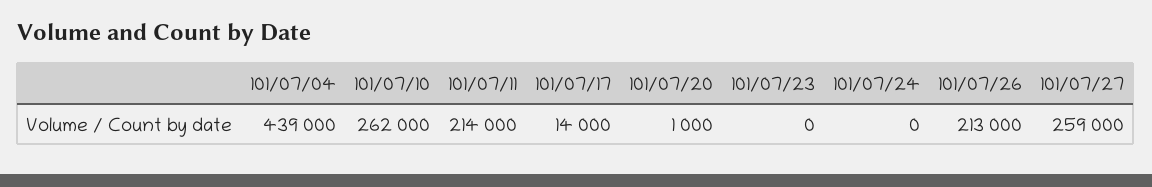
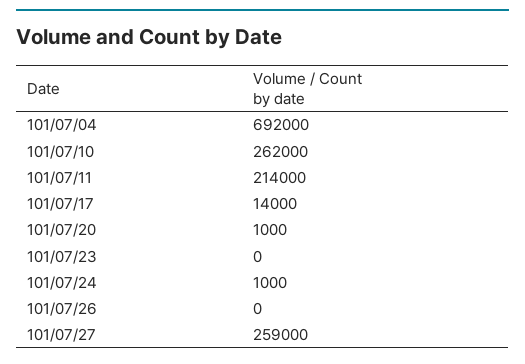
101/07/04: 439000 -> 692000
101/07/24: 0 -> 1000
101/07/26: 213000 -> 0

